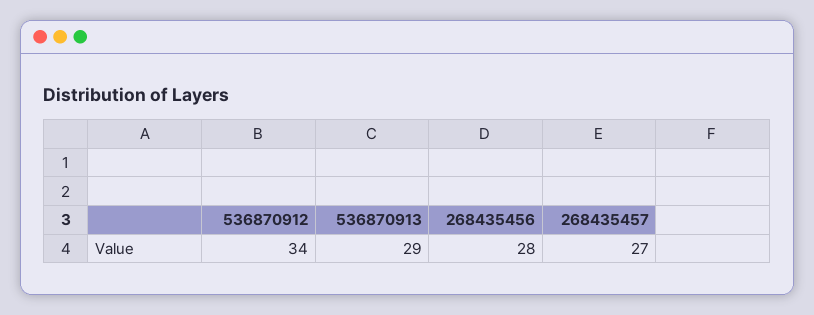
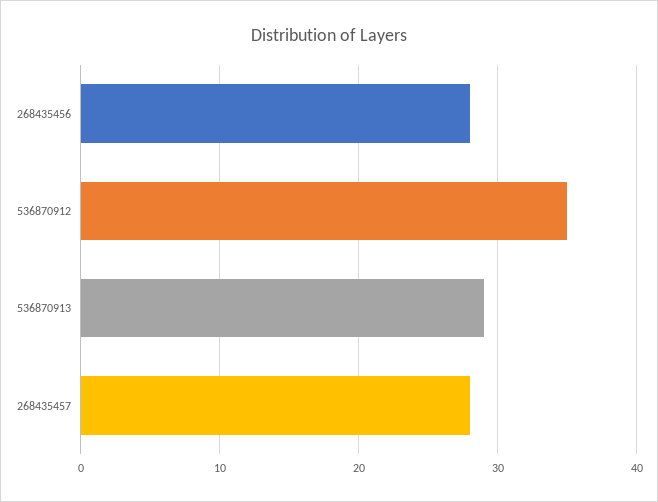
536870912: 34 -> 35
268435457: 27 -> 28

